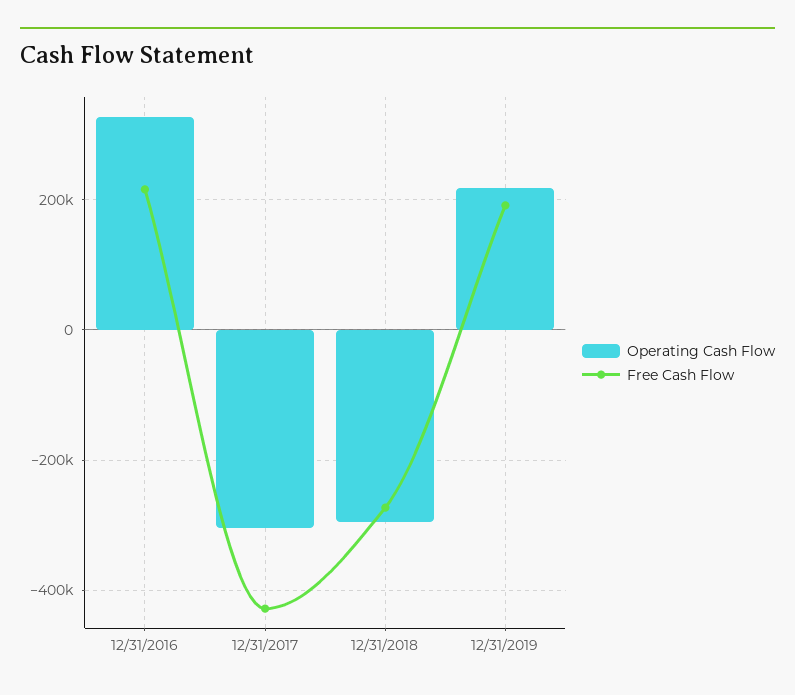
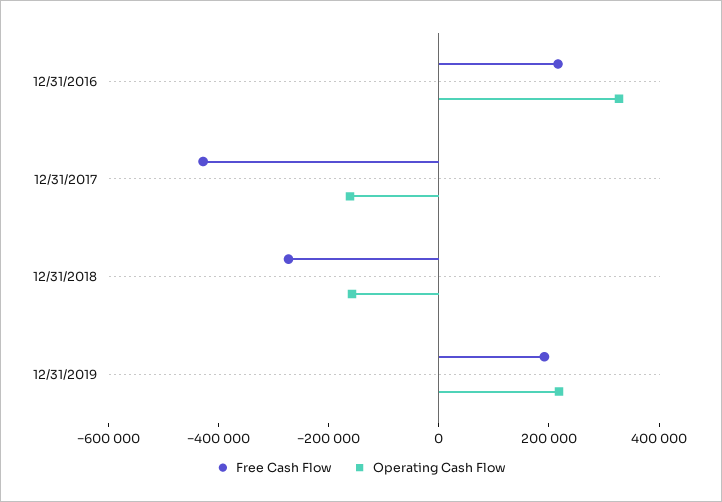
Operating Cash Flow, 12/31/2017: -300000 -> -150000
Operating Cash Flow, 12/31/2018: -300000 -> -150000

